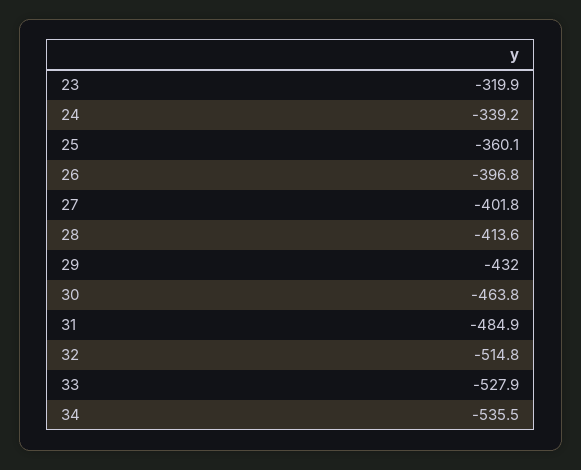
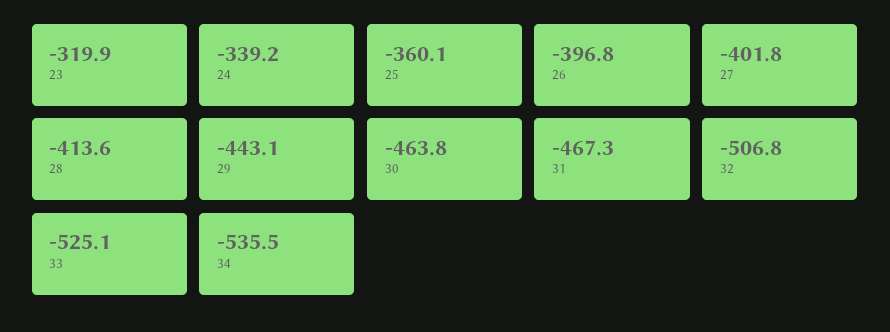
29: -432 -> -443.1
31: -484.9 -> -467.3
32: -514.8 -> -506.8
33: -527.9 -> -525.1

